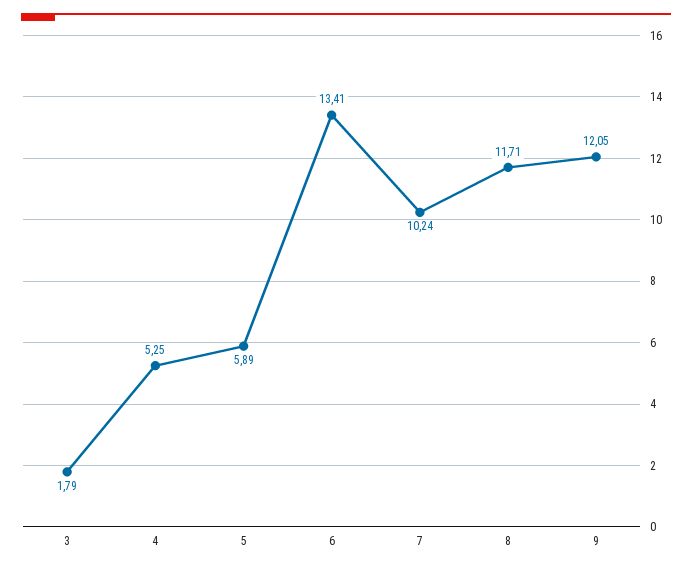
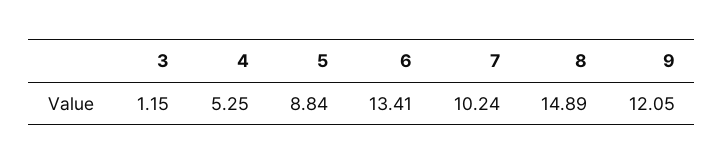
3: 1.79 -> 1.15
5: 5.89 -> 8.84
8: 11.71 -> 14.89

